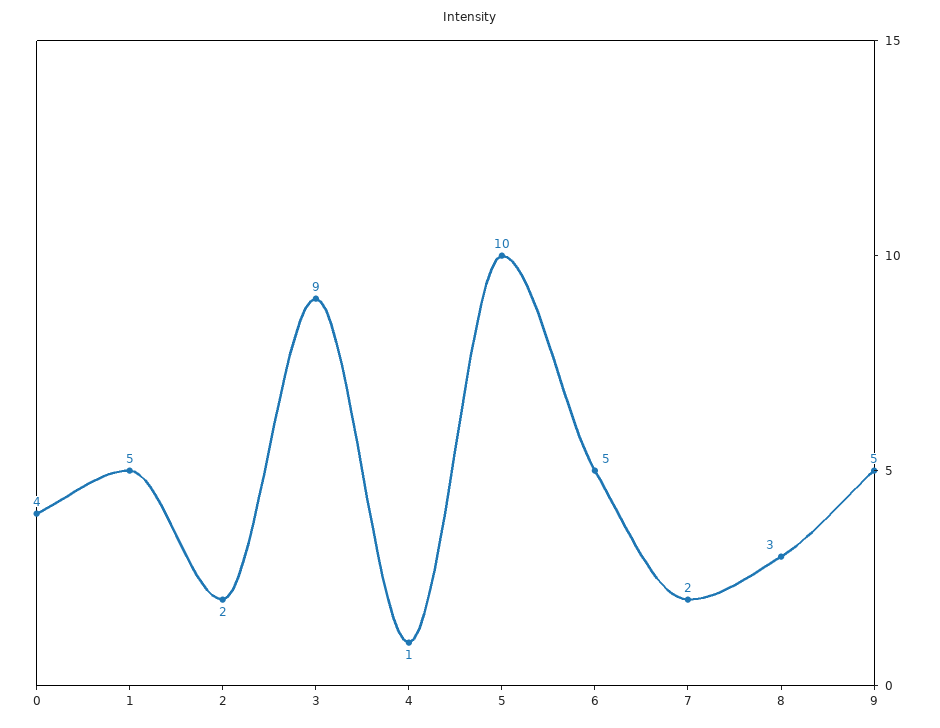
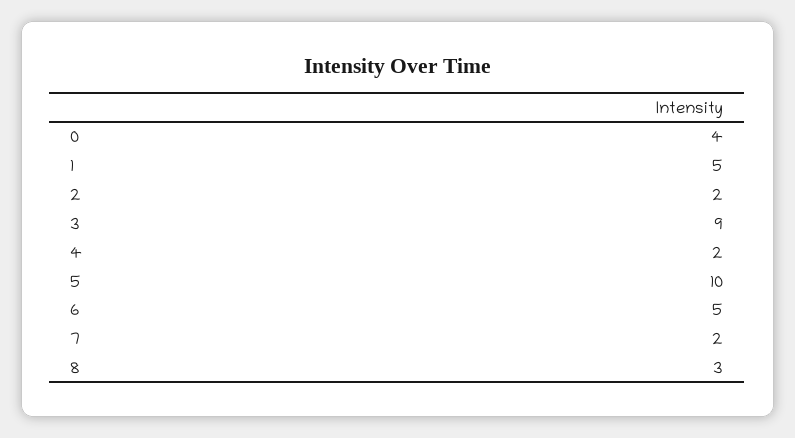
4: 1 -> 2
9: 5 -> none

